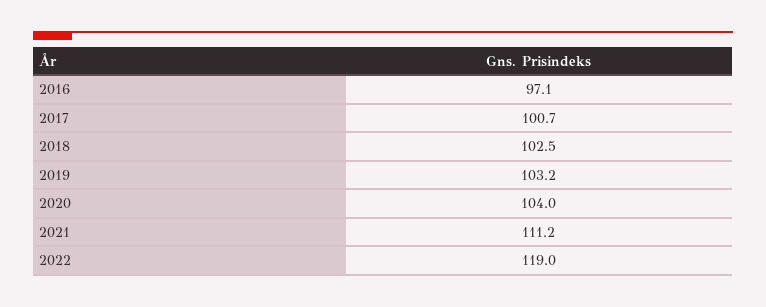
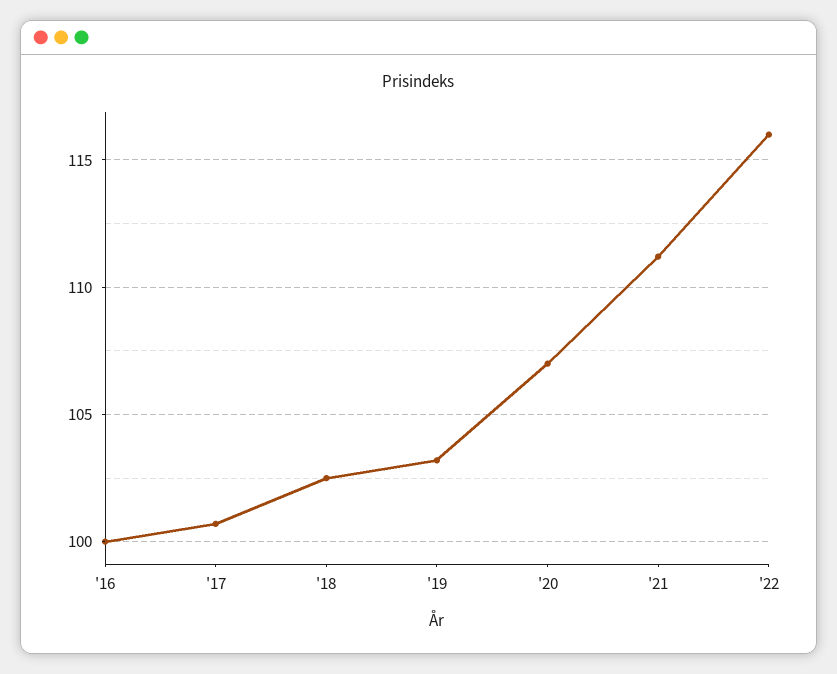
2016: 97.1 -> 100
2020: 104 -> 107
2022: 119 -> 116

